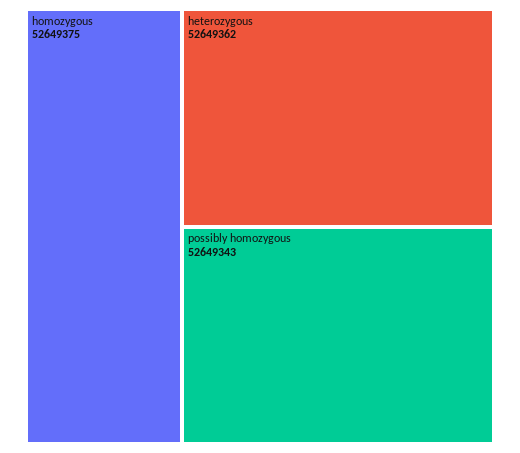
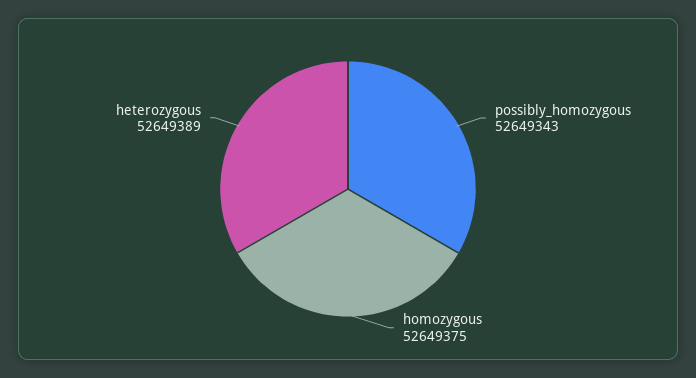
heterozygous: 52649362 -> 52649389

